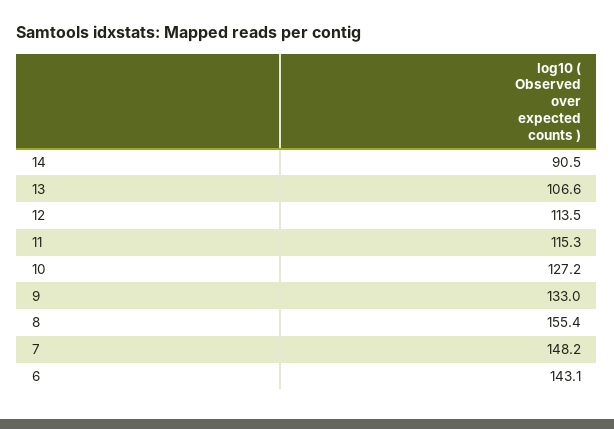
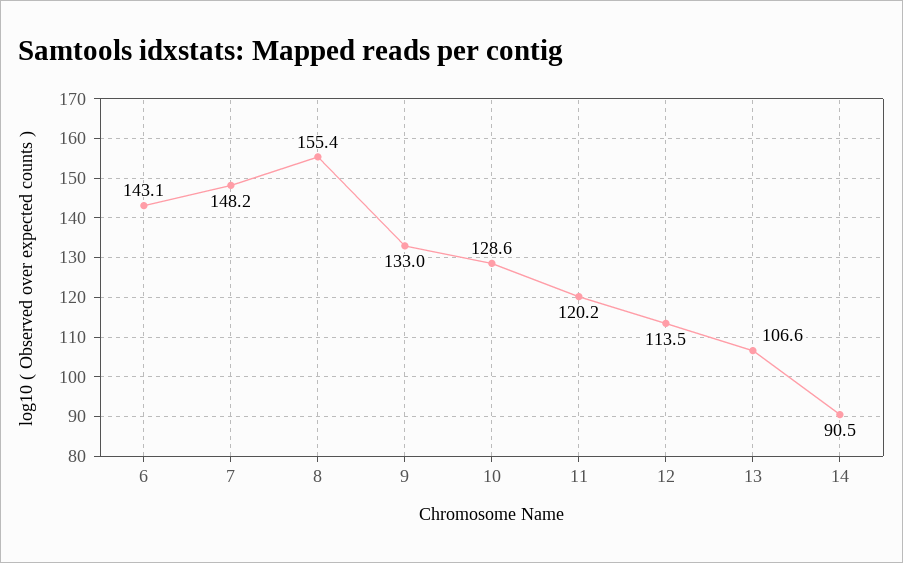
11: 115.3 -> 120.2
10: 127.2 -> 128.6

